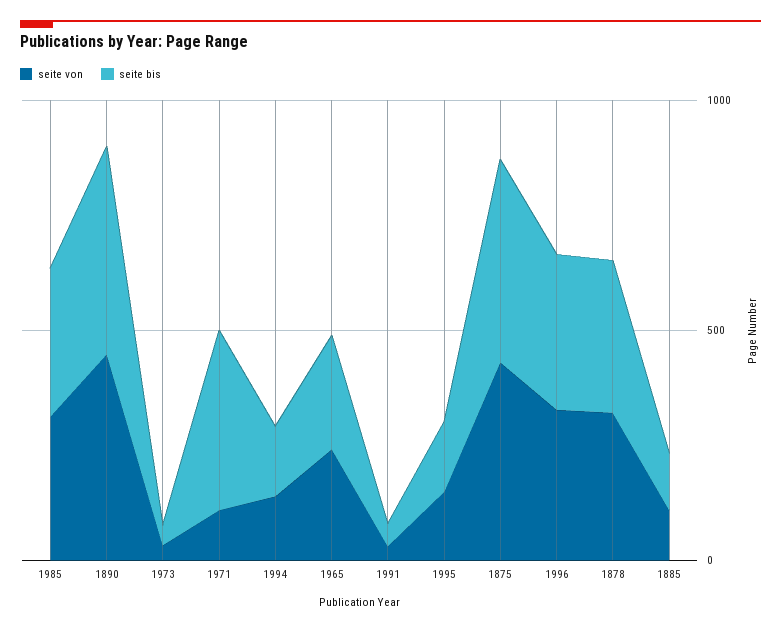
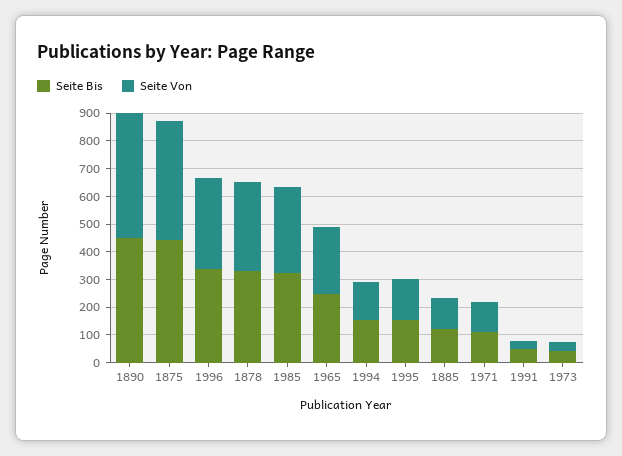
seite bis, 1971: 400 -> 100

